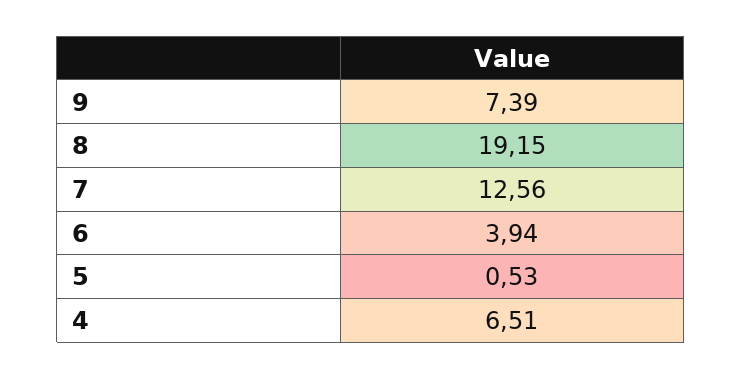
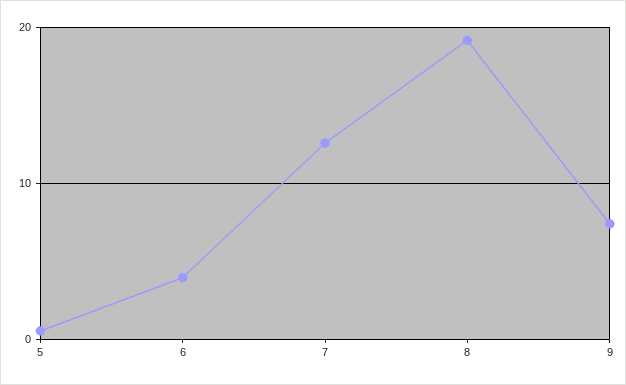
4: 6.51 -> none

